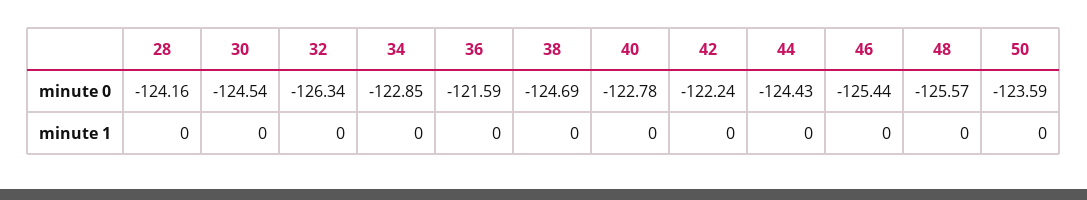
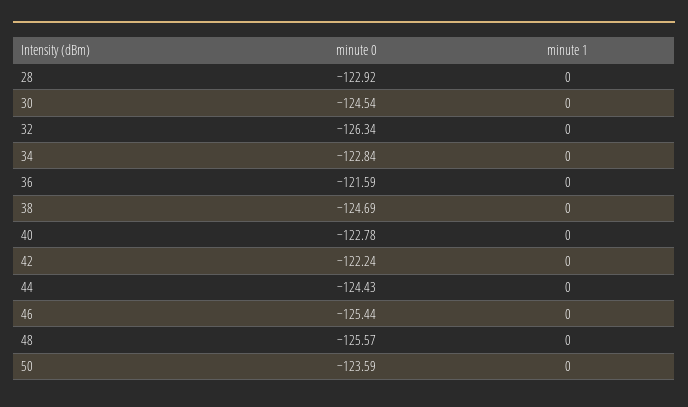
28, minute 0: -124.16 -> -122.92
34, minute 0: -122.85 -> -122.84

